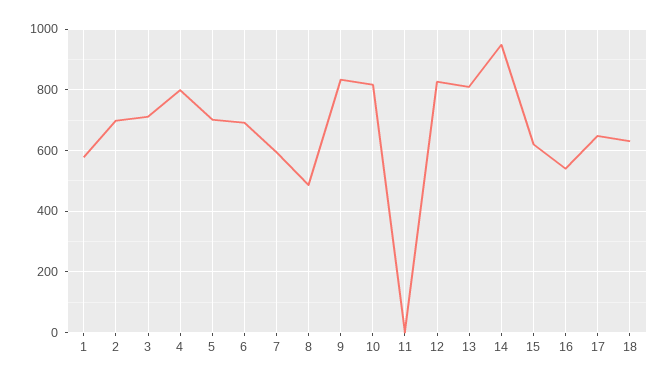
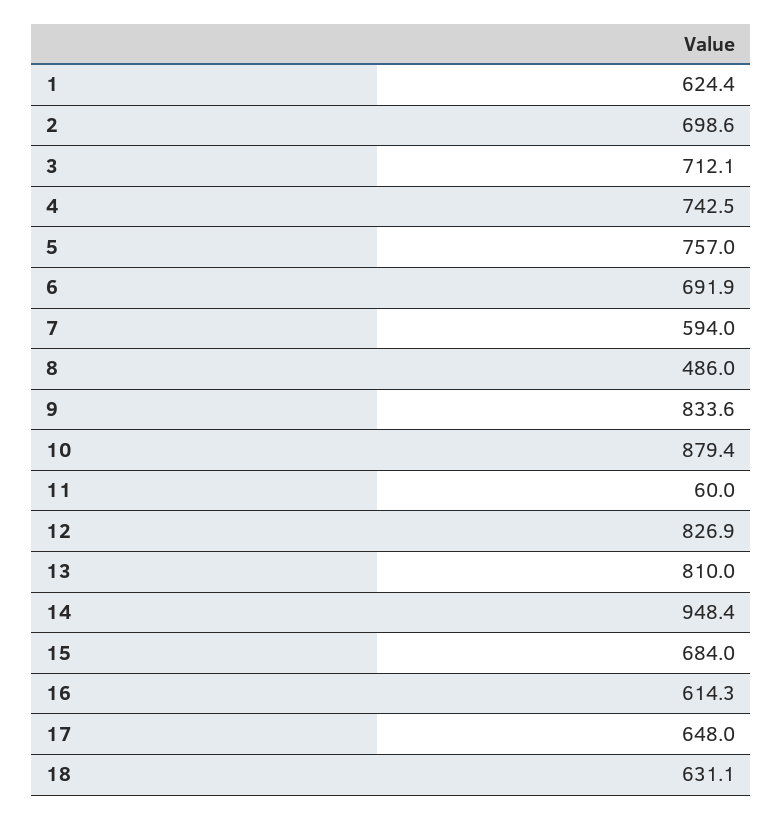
1: 580 -> 624.4
4: 800 -> 742.5
5: 700 -> 757
10: 820 -> 879.4
11: 0 -> 60
15: 620 -> 684
16: 540 -> 614.3

